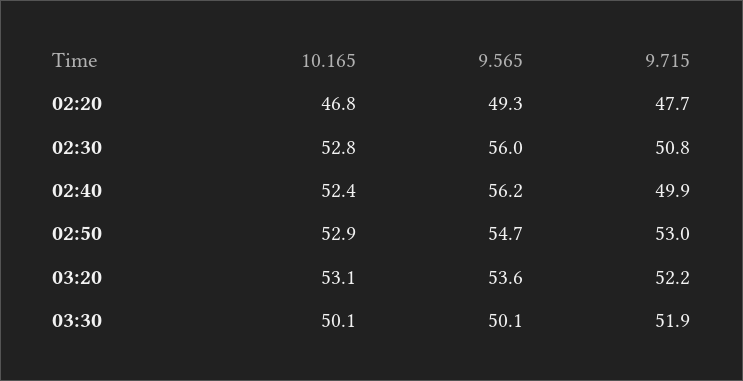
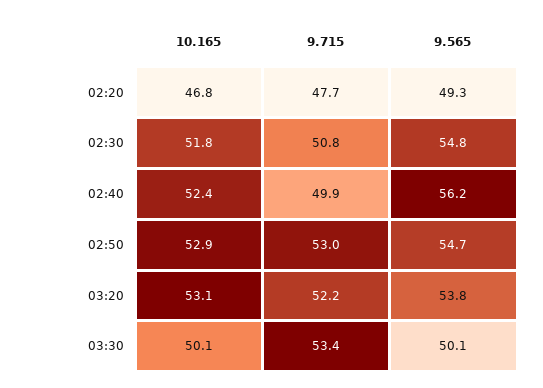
10.165, 02:30: 52.8 -> 51.8
9.565, 02:30: 56 -> 54.8
9.565, 03:20: 53.6 -> 53.8
9.715, 03:30: 51.9 -> 53.4

